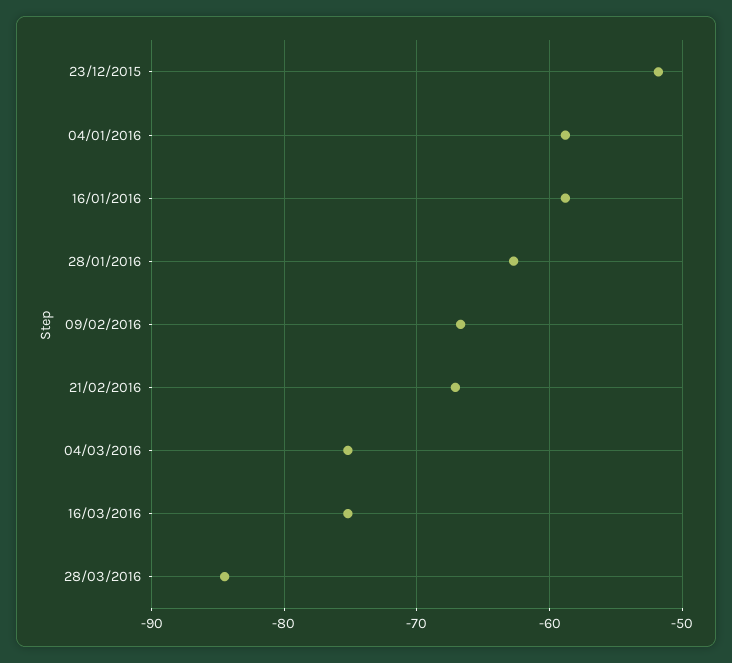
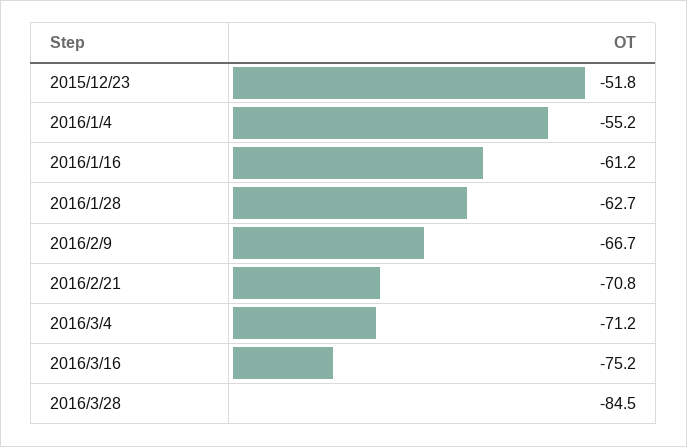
04/01/2016: -59 -> -55.2
16/01/2016: -59 -> -61.2
21/02/2016: -67 -> -70.8
04/03/2016: -75 -> -71.2

